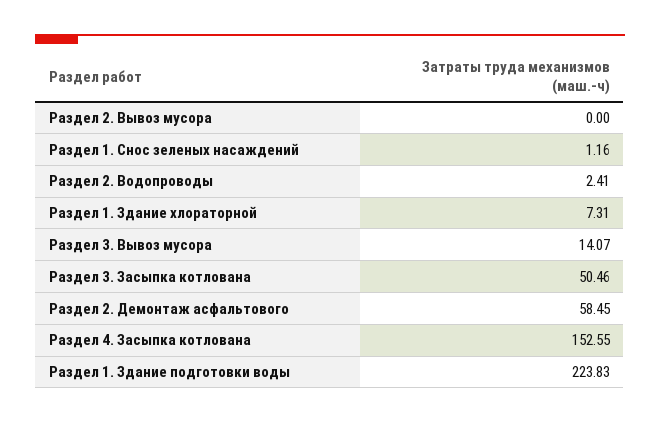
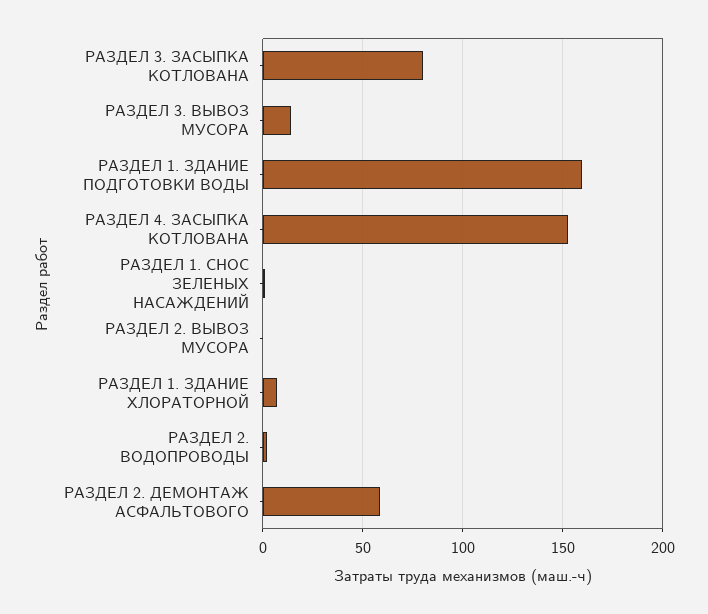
Раздел 3. Засыпка котлована: 50.46 -> 80
Раздел 1. Здание подготовки воды: 223.83 -> 160

